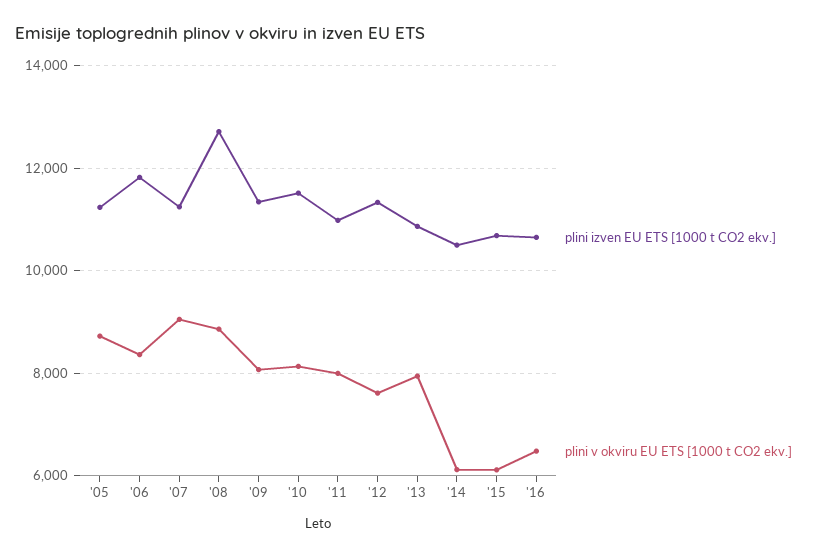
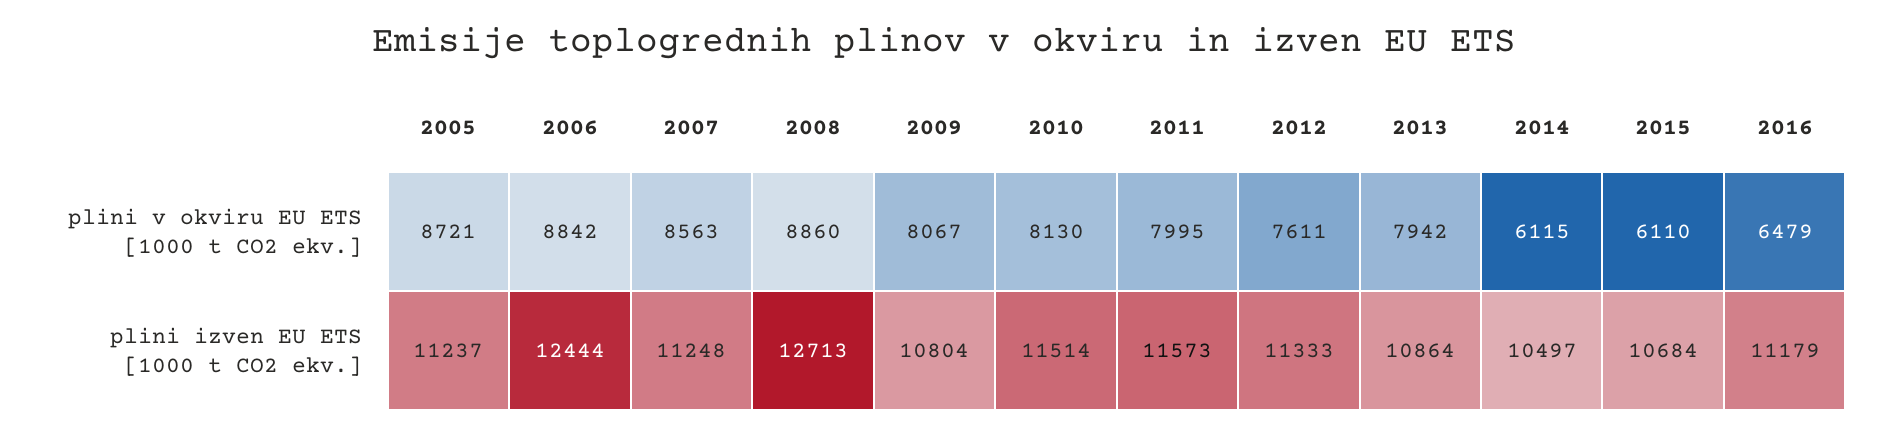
plini izven EU ETS [1000 t CO2 ekv.], '06: 11800 -> 12444
plini v okviru EU ETS [1000 t CO2 ekv.], '06: 8400 -> 8842
plini v okviru EU ETS [1000 t CO2 ekv.], '07: 9000 -> 8563
plini izven EU ETS [1000 t CO2 ekv.], '09: 11400 -> 10804
plini izven EU ETS [1000 t CO2 ekv.], '11: 11000 -> 11573
plini izven EU ETS [1000 t CO2 ekv.], '16: 10600 -> 11179

